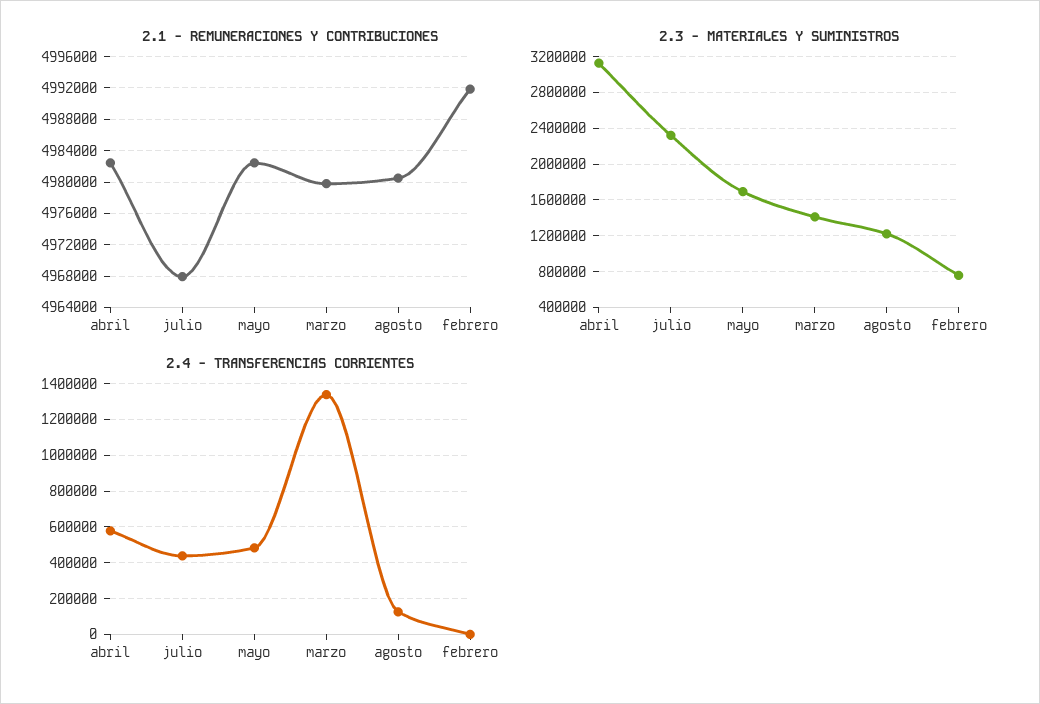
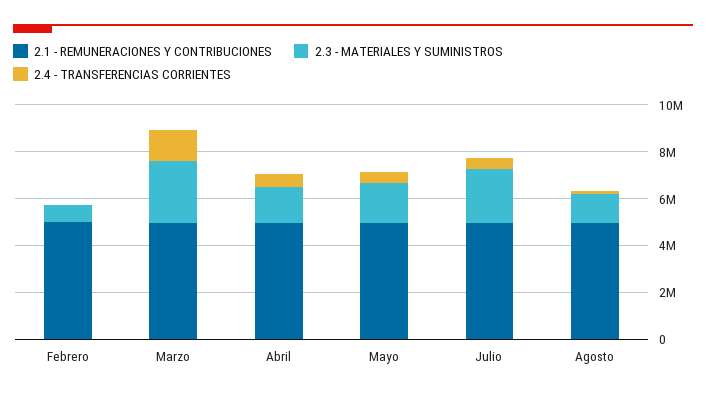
2.3 - MATERIALES Y SUMINISTROS, abril: 3100000 -> 1500000
2.3 - MATERIALES Y SUMINISTROS, marzo: 1400000 -> 2500000

